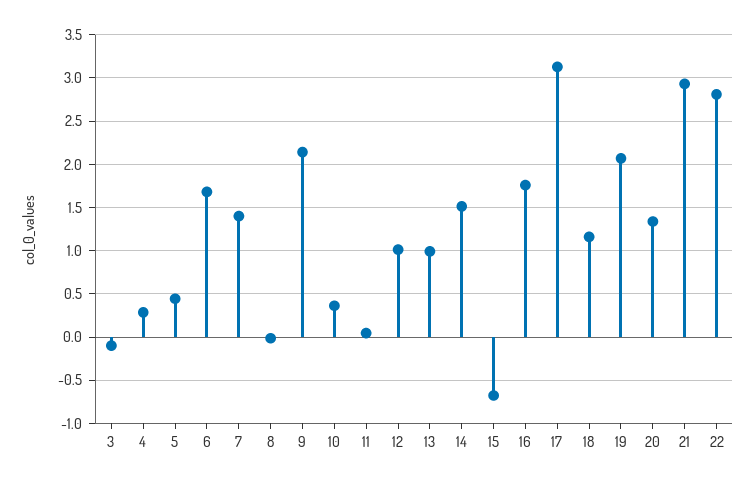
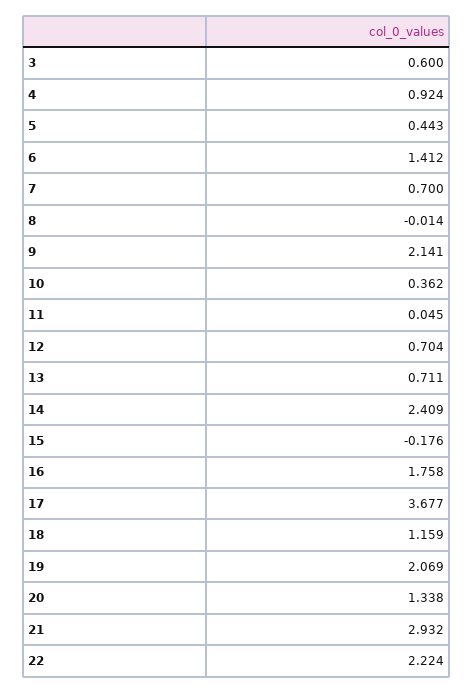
3: -0.1 -> 0.6
4: 0.3 -> 0.924
6: 1.7 -> 1.412
7: 1.4 -> 0.7
12: 1 -> 0.704
13: 1 -> 0.711
14: 1.5 -> 2.409
15: -0.7 -> -0.176
17: 3.1 -> 3.677
22: 2.8 -> 2.224

